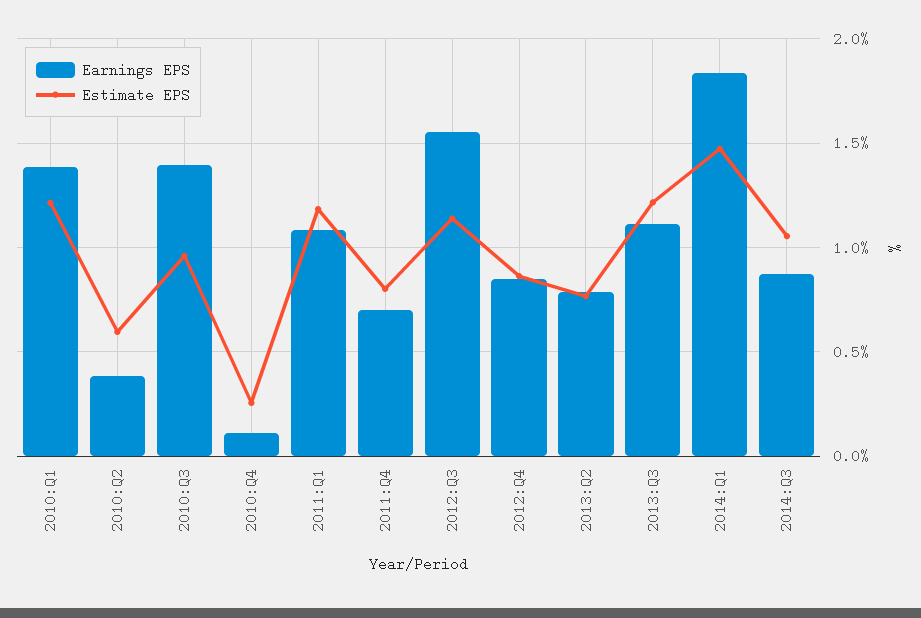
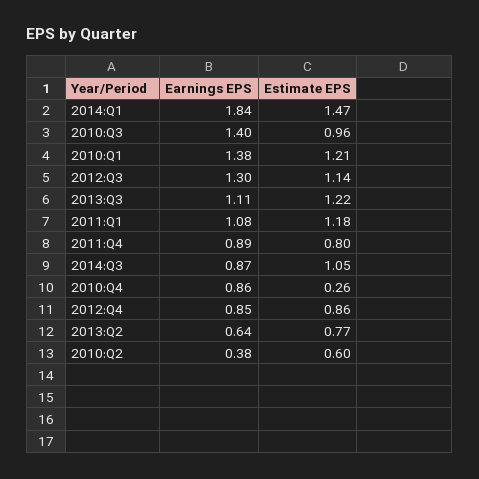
Earnings EPS, 2010:Q4: 0.1 -> 0.86
Earnings EPS, 2011:Q4: 0.7 -> 0.89
Earnings EPS, 2012:Q3: 1.55 -> 1.3
Earnings EPS, 2013:Q2: 0.8 -> 0.64

